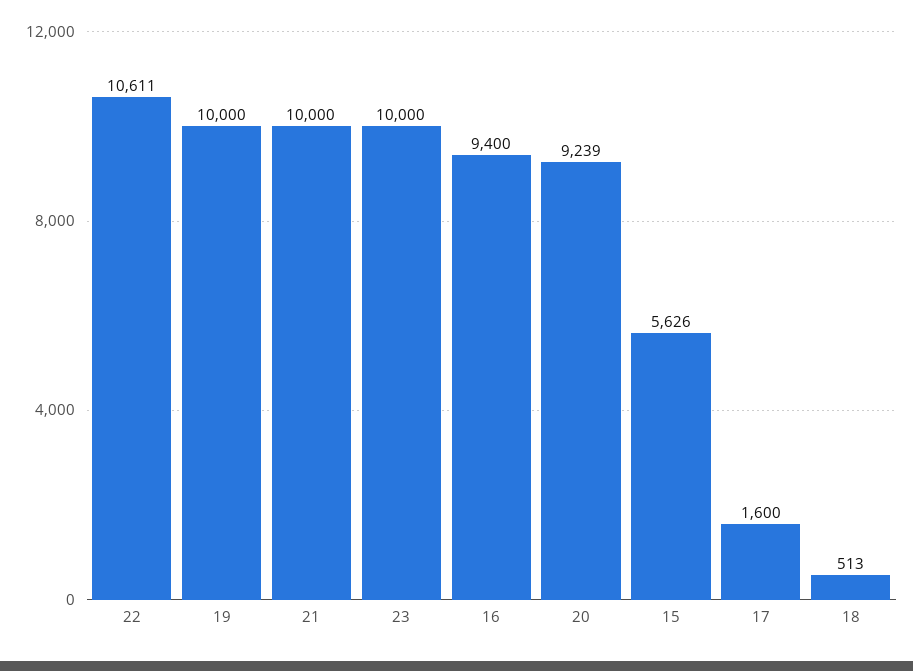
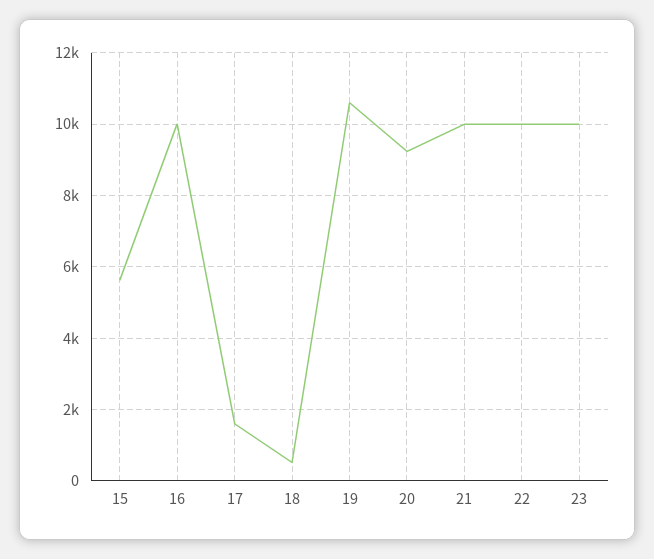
22: 10611 -> 10000
19: 10000 -> 10600
16: 9400 -> 10000

